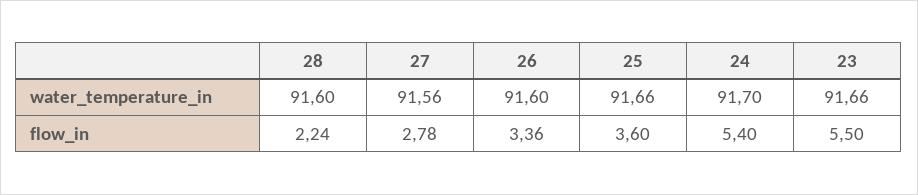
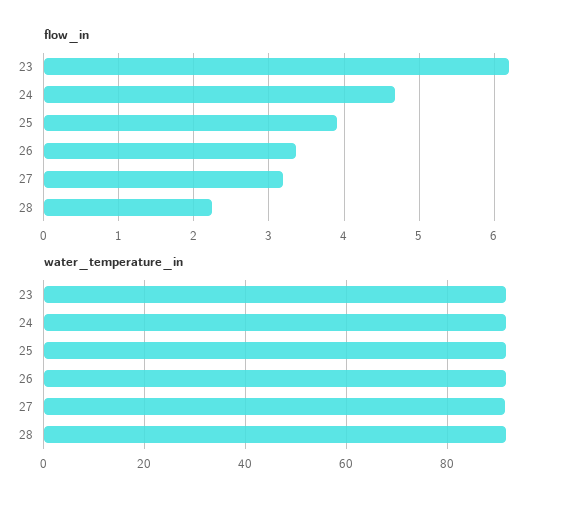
flow_in, 27: 2.78 -> 3.2
flow_in, 25: 3.6 -> 3.9
flow_in, 24: 5.4 -> 4.7
flow_in, 23: 5.5 -> 6.2

